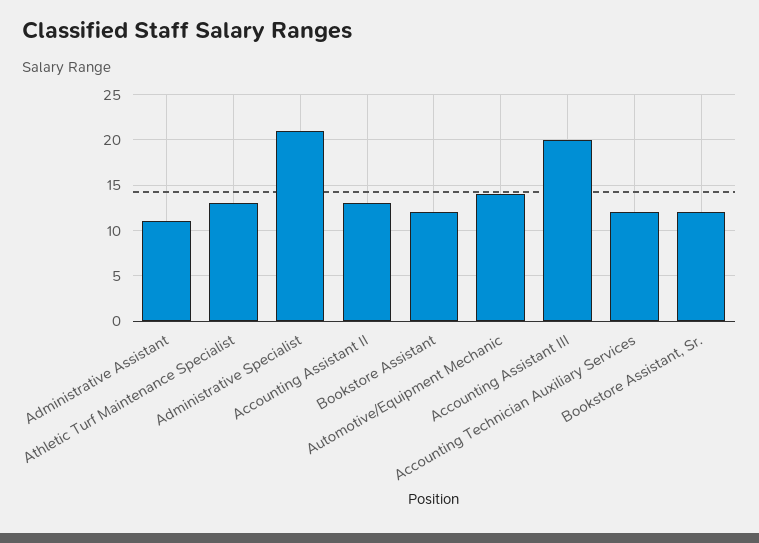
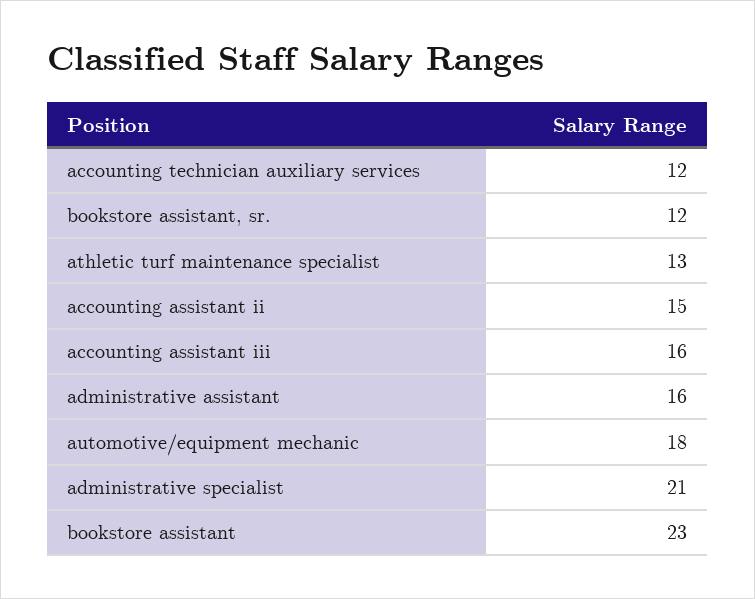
Administrative Assistant: 11 -> 16
Accounting Assistant II: 13 -> 15
Bookstore Assistant: 12 -> 23
Automotive/Equipment Mechanic: 14 -> 18
Accounting Assistant III: 20 -> 16

